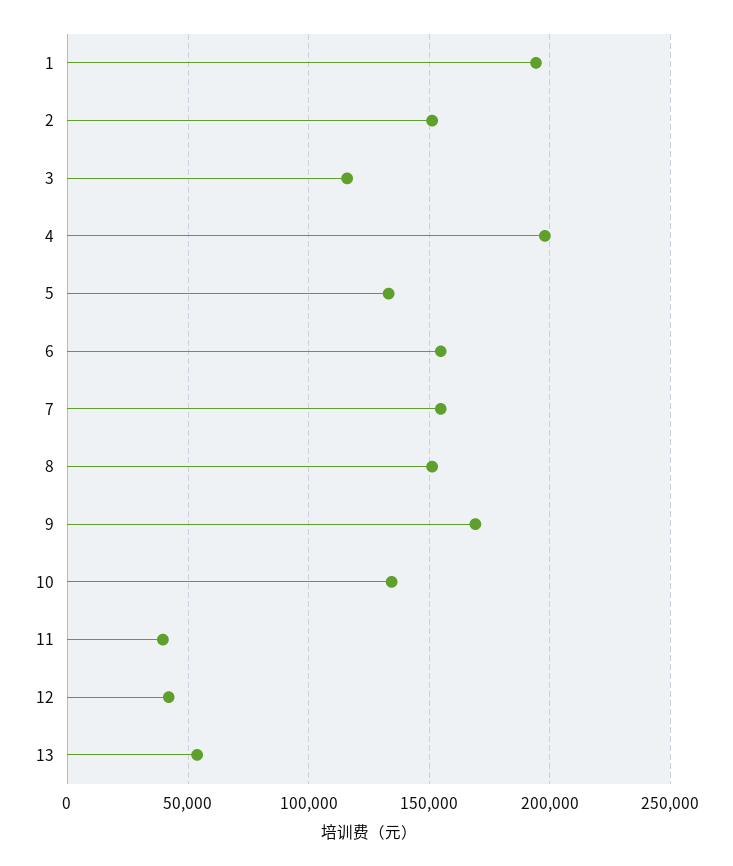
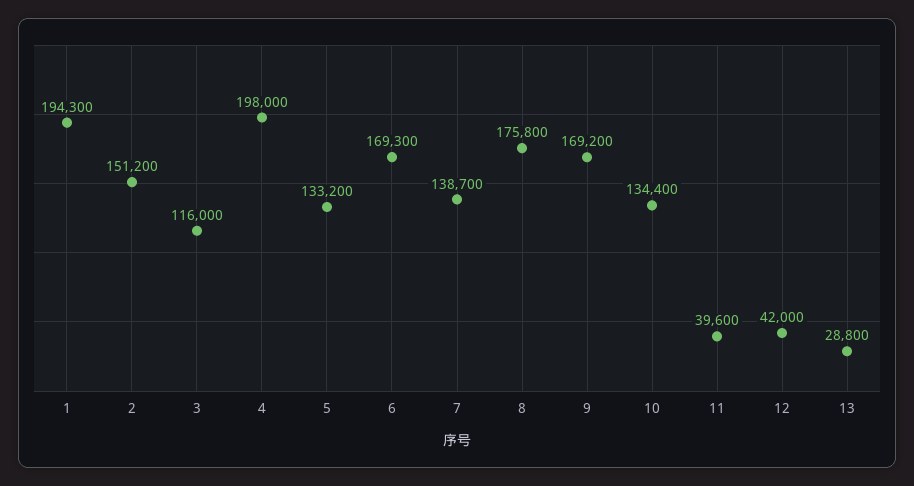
6: 155000 -> 169300
7: 155000 -> 138700
8: 150000 -> 175800
13: 55000 -> 28800

